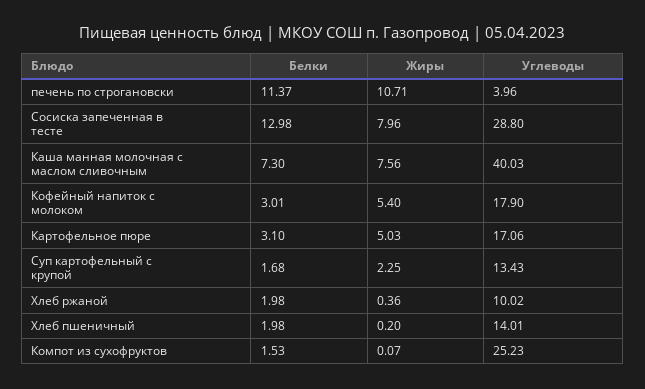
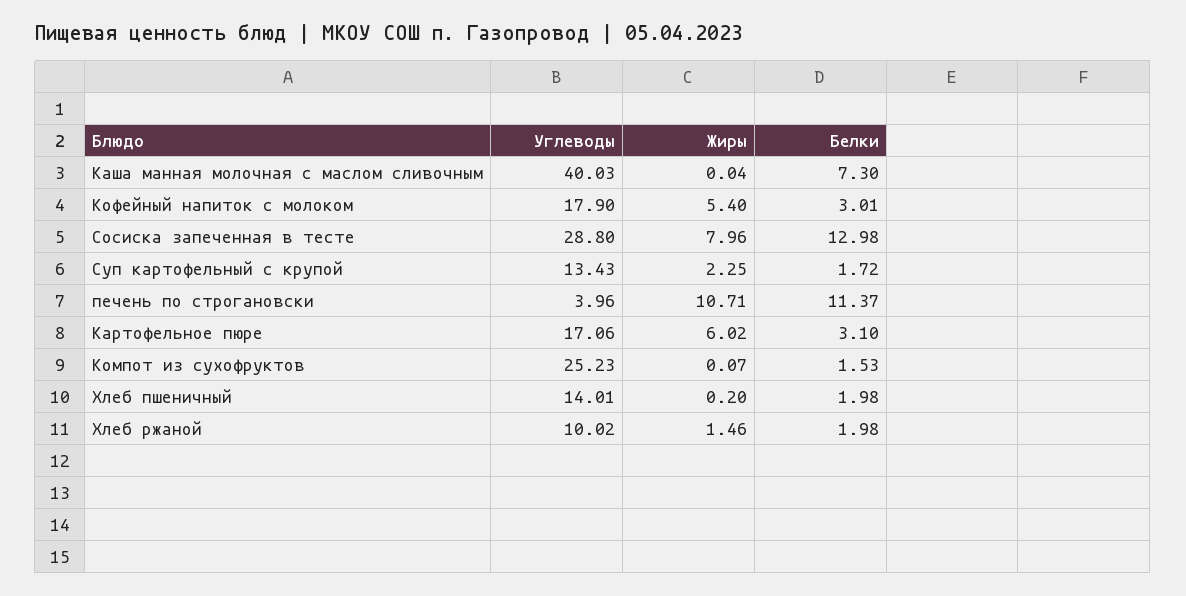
Жиры, Каша манная молочная с маслом сливочным: 7.56 -> 0.04
Жиры, Картофельное пюре: 5.03 -> 6.02
Белки, Суп картофельный с крупой: 1.68 -> 1.72
Жиры, Хлеб ржаной: 0.36 -> 1.46

